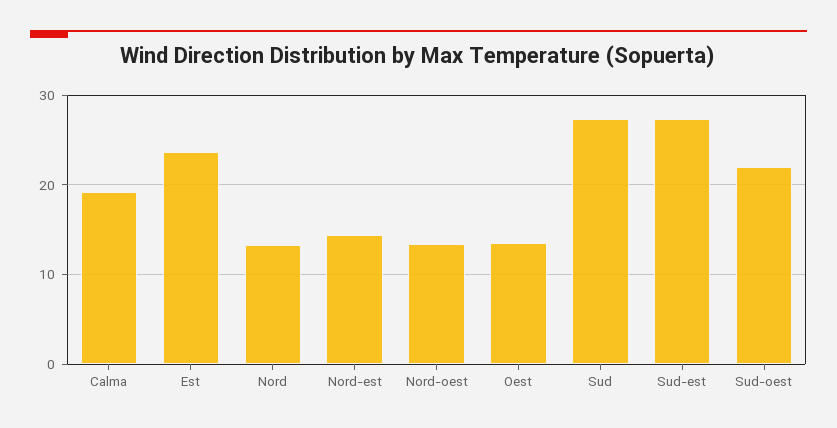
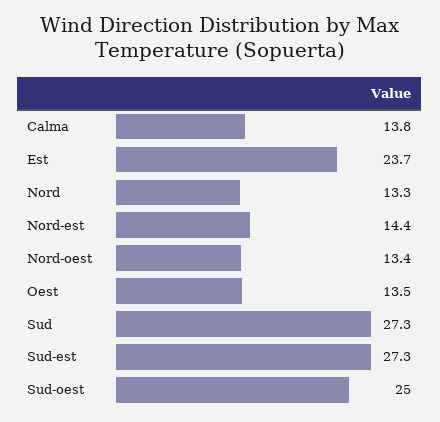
Calma: 19 -> 13.8
Sud-oest: 22 -> 25

